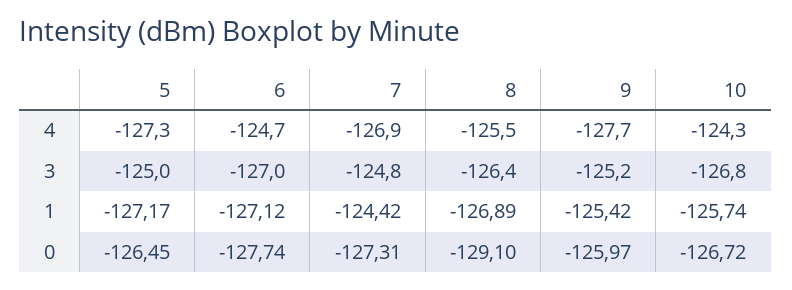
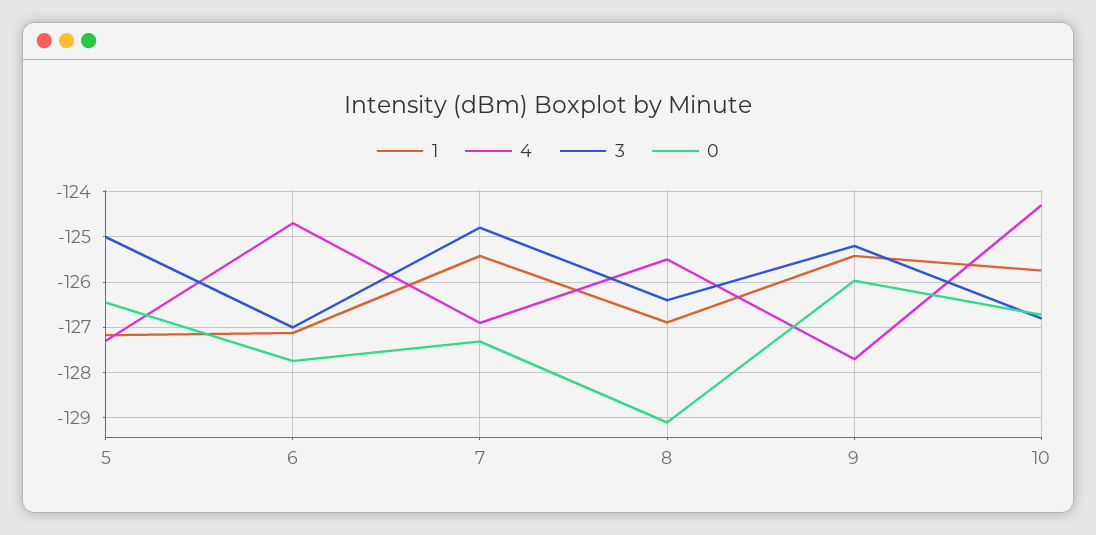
1, 7: -124.42 -> -125.4

